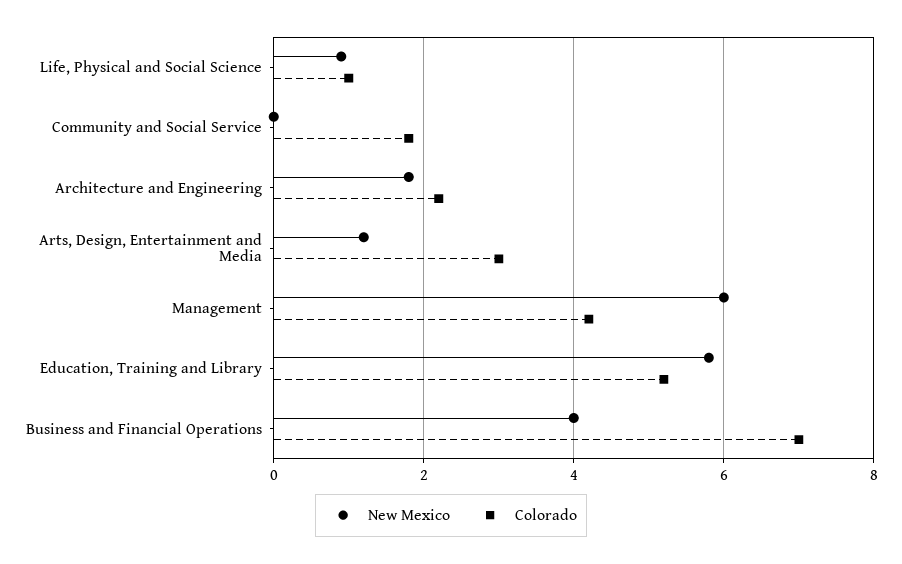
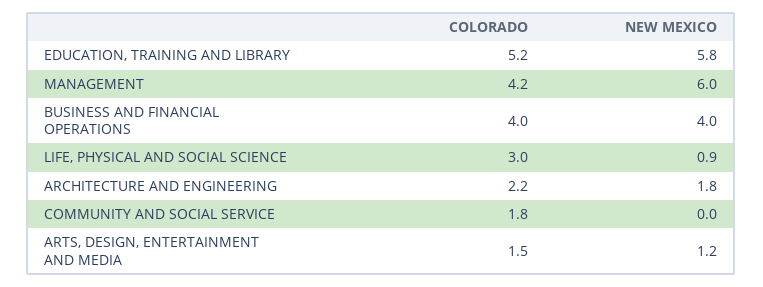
Colorado, Life, Physical and Social Science: 1 -> 3
Colorado, Arts, Design, Entertainment and Media: 3 -> 1.5
Colorado, Business and Financial Operations: 7 -> 4

